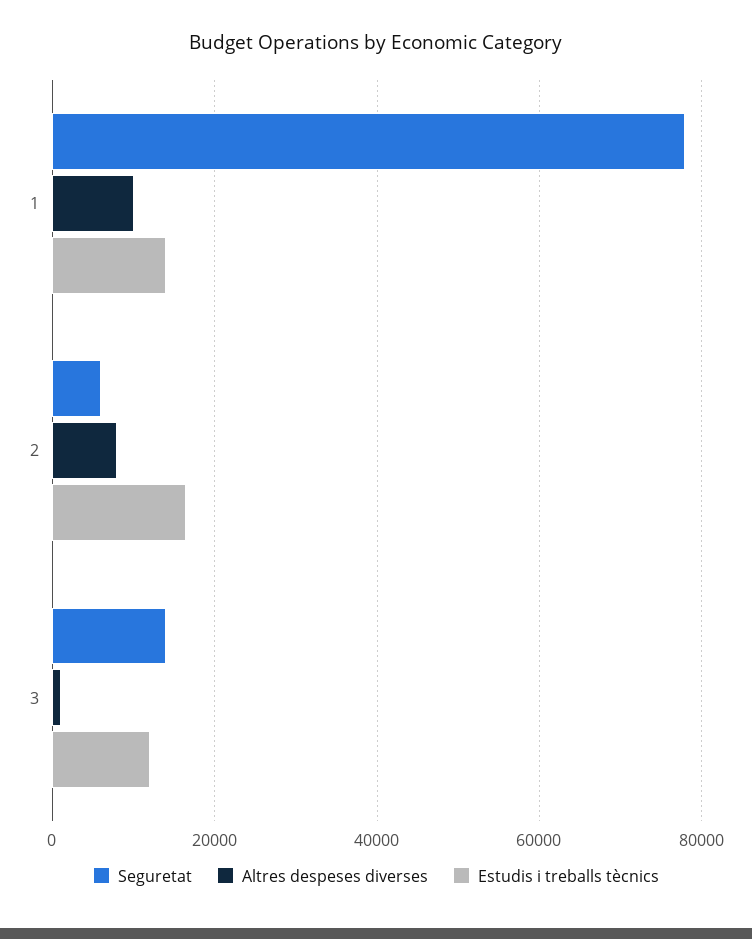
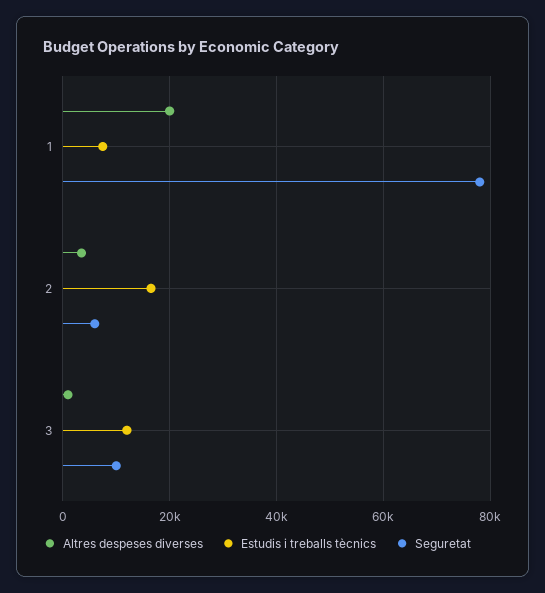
Altres despeses diverses, 1: 10000 -> 20000
Estudis i treballs tècnics, 1: 14000 -> 8000
Altres despeses diverses, 2: 8000 -> 4000
Seguretat, 3: 14000 -> 10000

